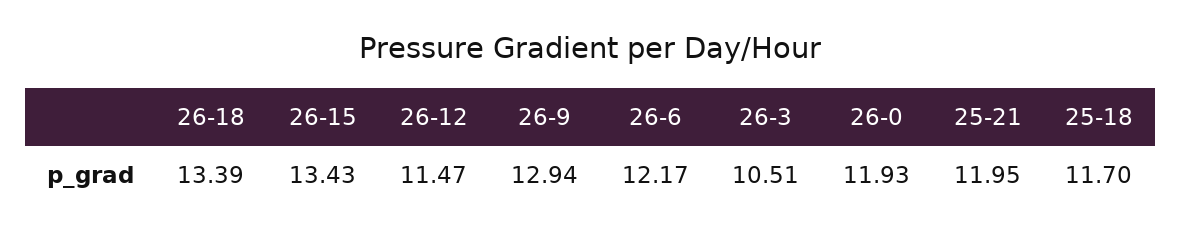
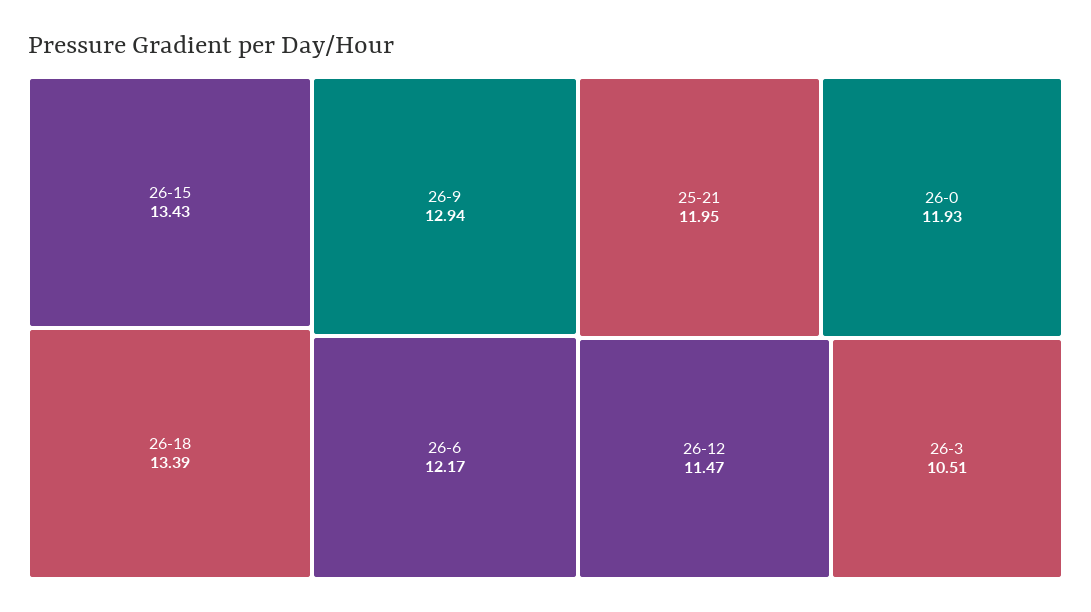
25-18: 11.7 -> none

